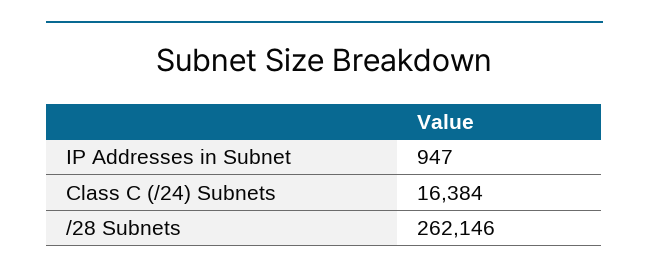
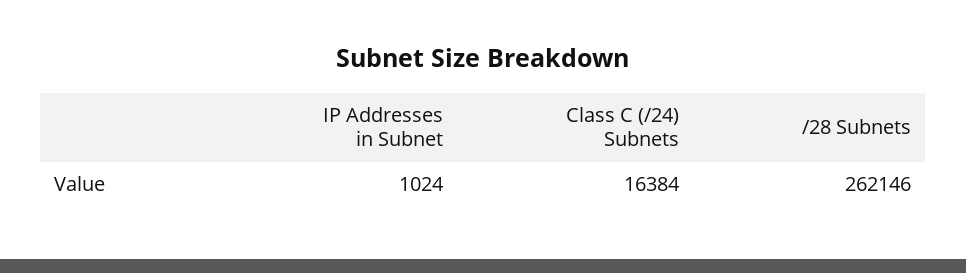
IP Addresses in Subnet: 947 -> 1024

